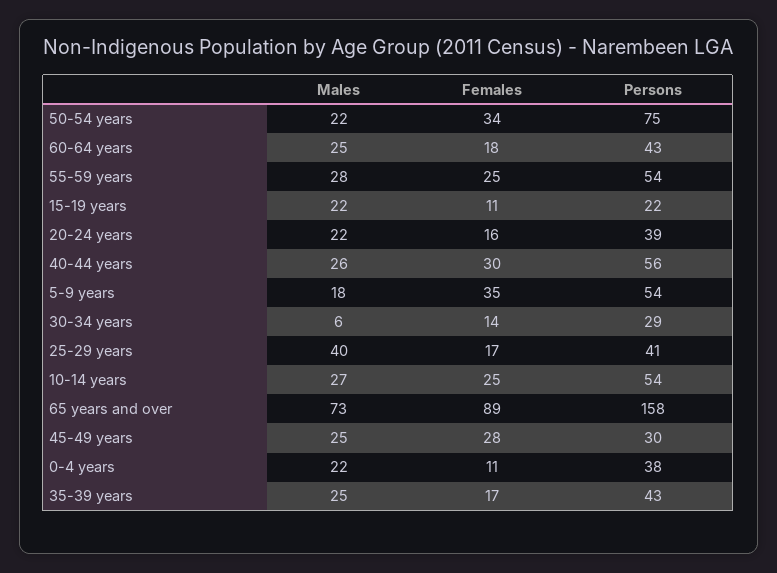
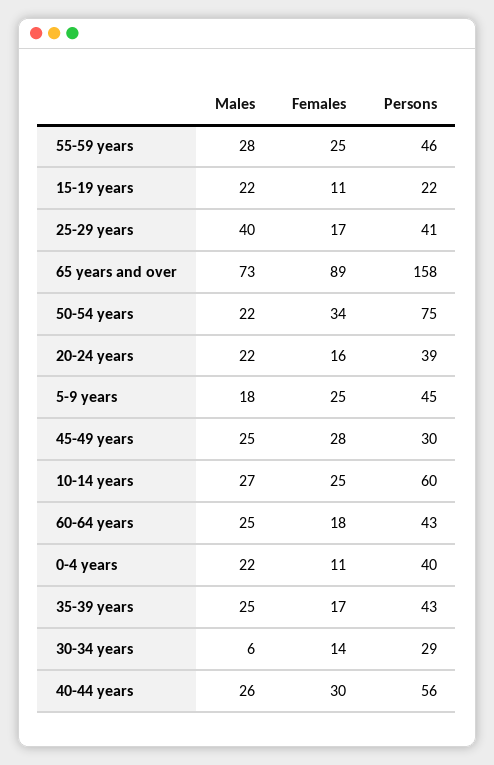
Persons, 55-59 years: 54 -> 46
Females, 5-9 years: 35 -> 25
Persons, 5-9 years: 54 -> 45
Persons, 10-14 years: 54 -> 60
Persons, 0-4 years: 38 -> 40

